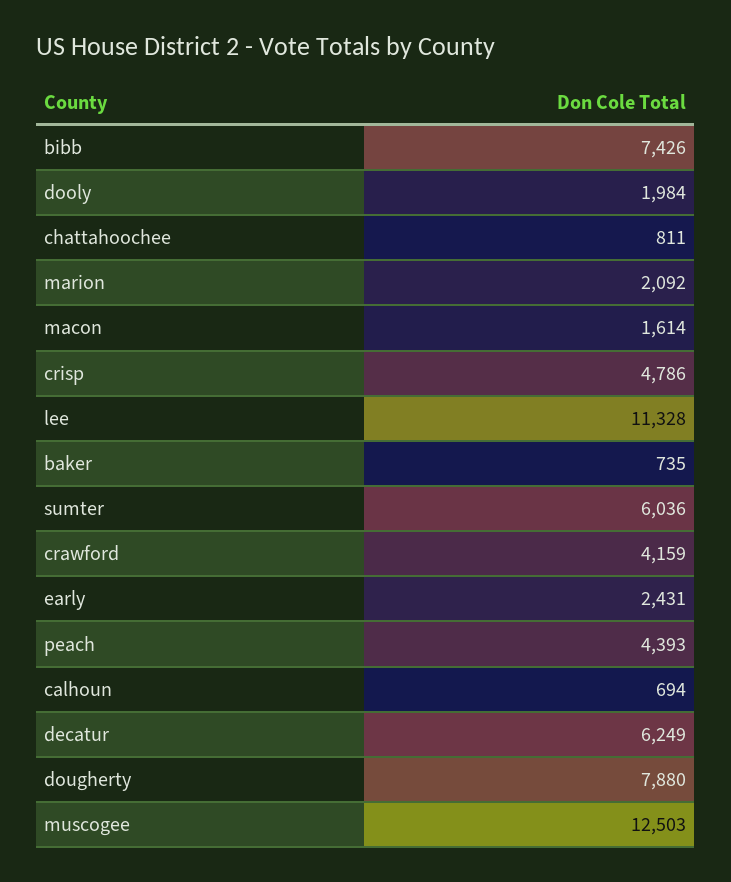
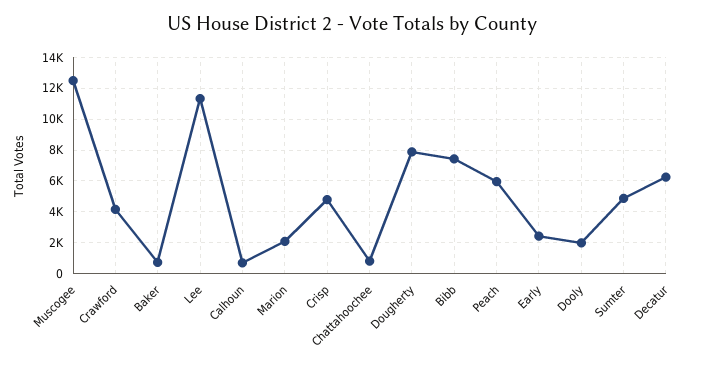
macon: 1614 -> none
sumter: 6036 -> 5000
peach: 4393 -> 6000

